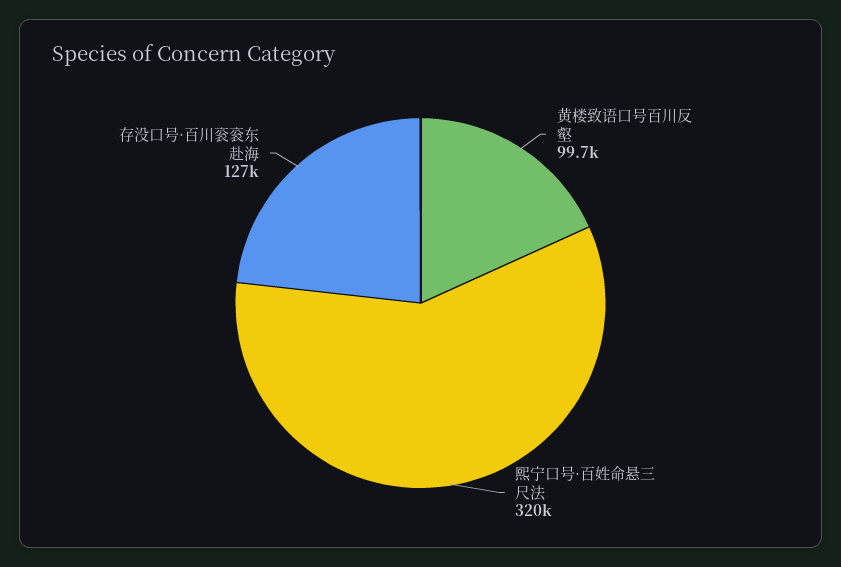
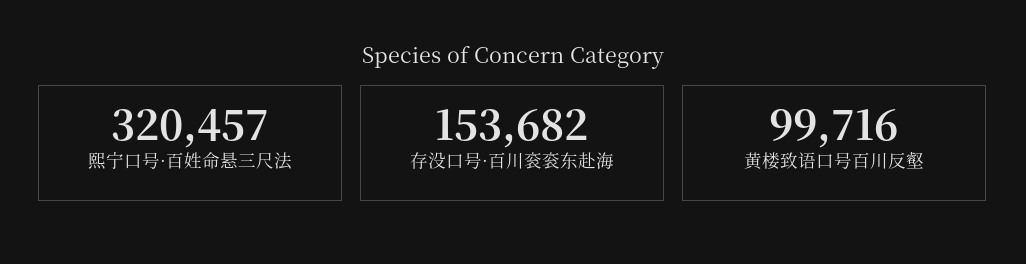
存没口号·百川衮衮东赴海: 127000 -> 153682

